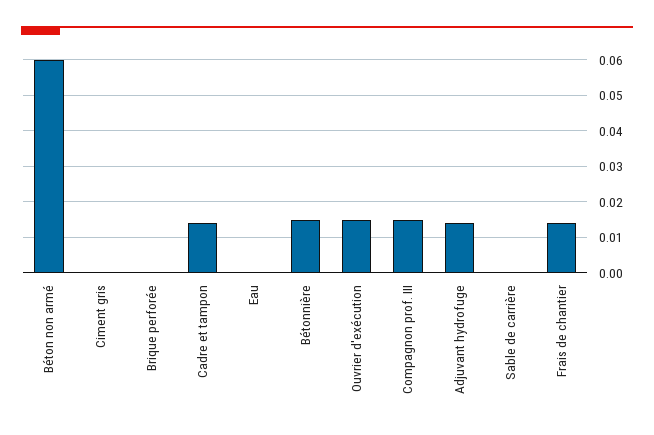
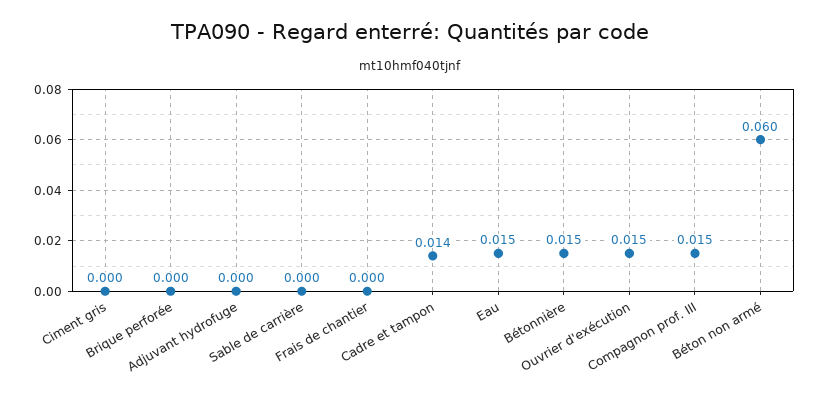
Eau: 0 -> 0.015
Adjuvant hydrofuge: 0.015 -> 0
Frais de chantier: 0.015 -> 0

